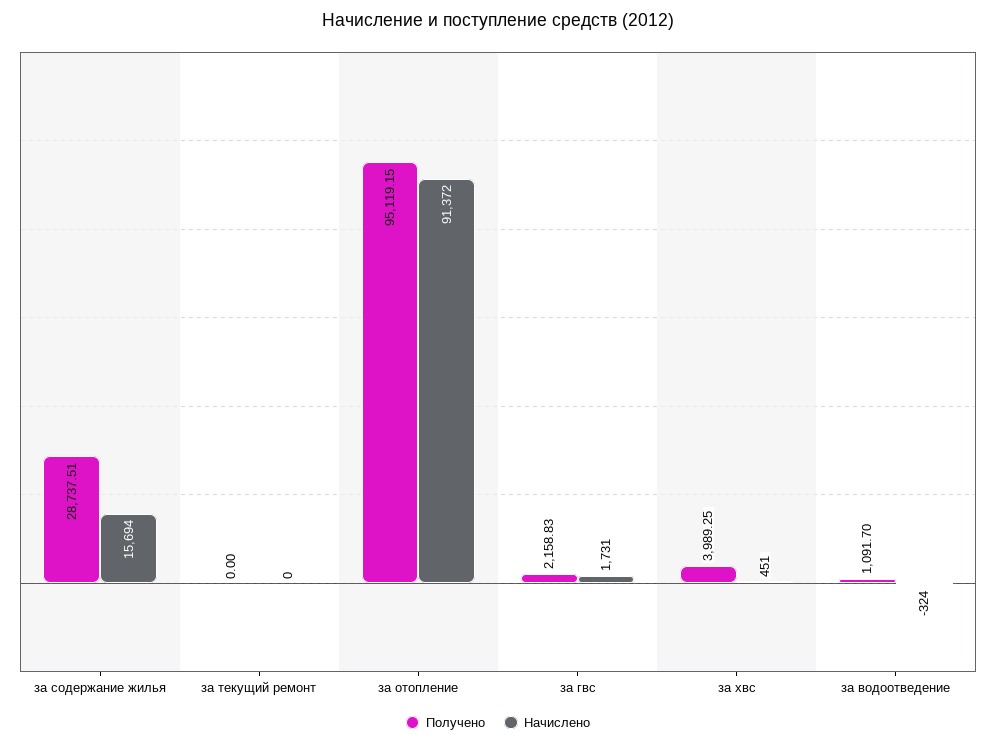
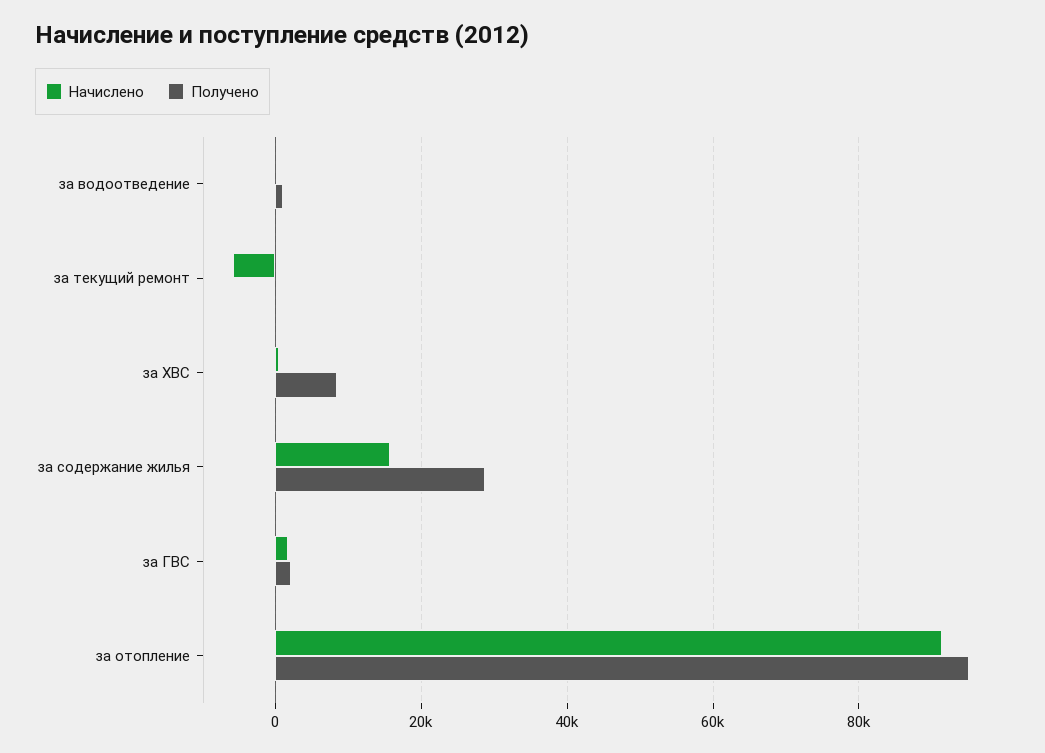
Начислено, за текущий ремонт: 0 -> -6000
Получено, за хвс: 3989.25 -> 8000

